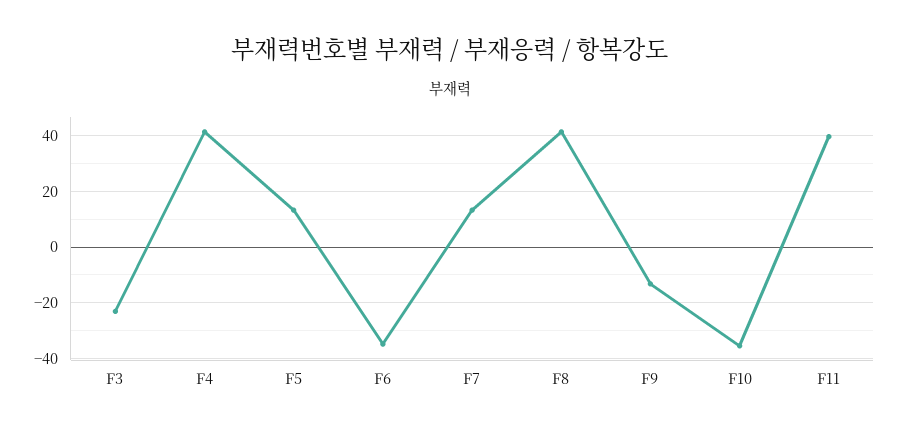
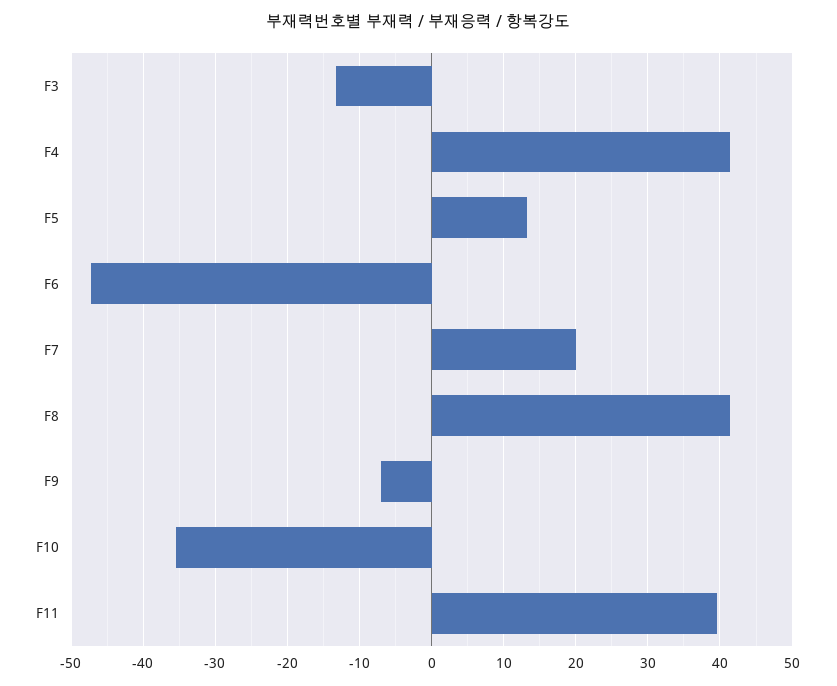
F3: -22.5 -> -13
F6: -35 -> -47
F7: 12.5 -> 20
F9: -12.5 -> -7

